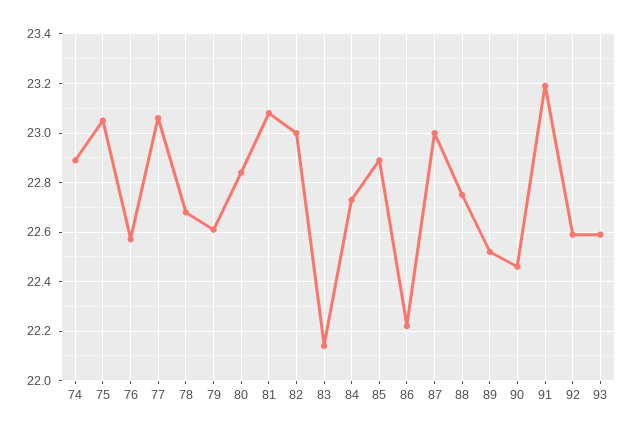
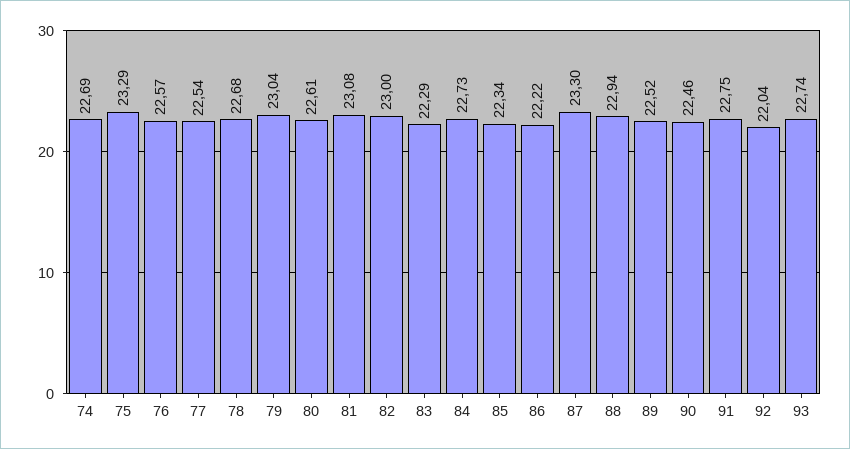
74: 22.9 -> 22.69
75: 23.05 -> 23.29
77: 23.05 -> 22.54
79: 22.6 -> 23.04
80: 22.85 -> 22.61
83: 22.15 -> 22.29
85: 22.9 -> 22.34
87: 23 -> 23.3
88: 22.75 -> 22.94
91: 23.2 -> 22.75
92: 22.6 -> 22.04
93: 22.6 -> 22.74

